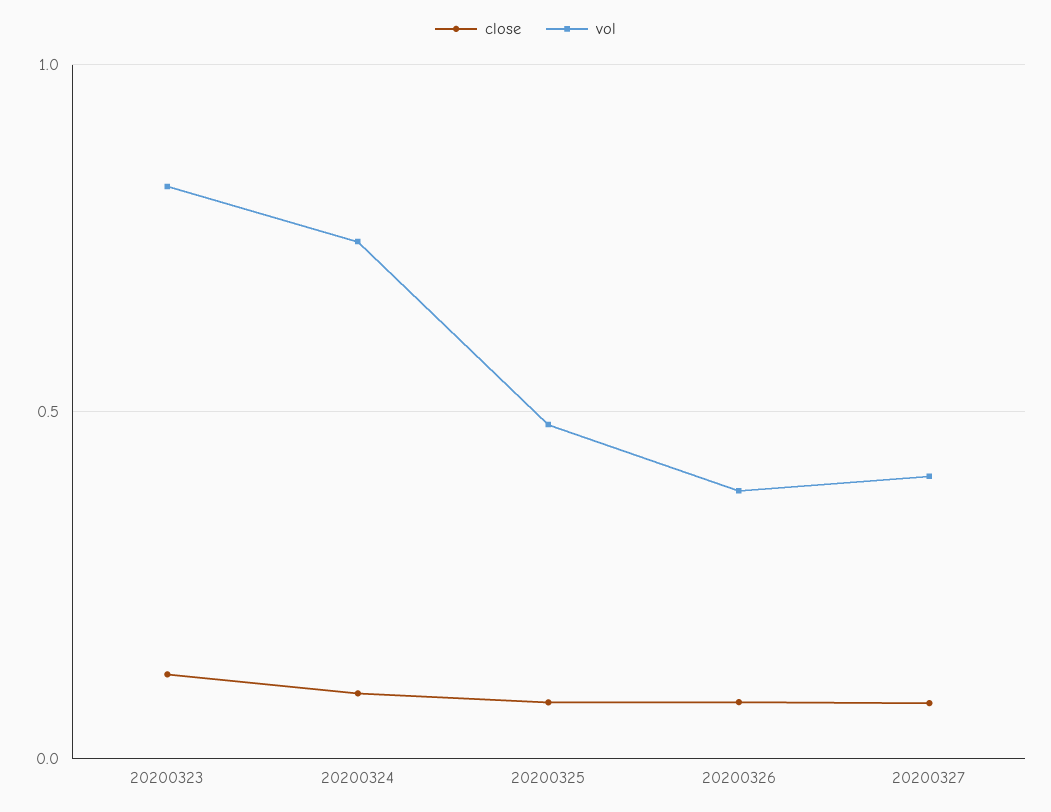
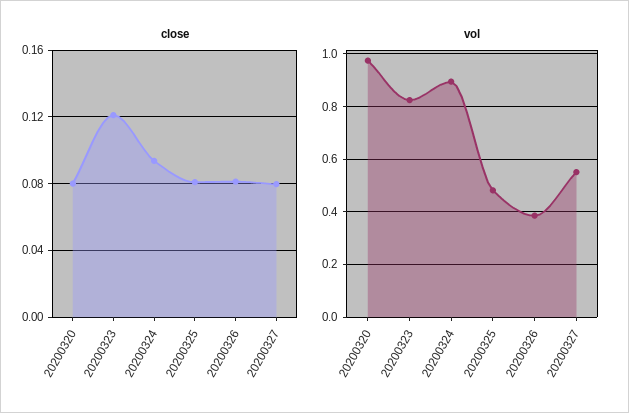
vol, 20200324: 0.75 -> 0.9
vol, 20200327: 0.4 -> 0.55
close, 20200320: none -> 0.08
vol, 20200320: none -> 0.975

